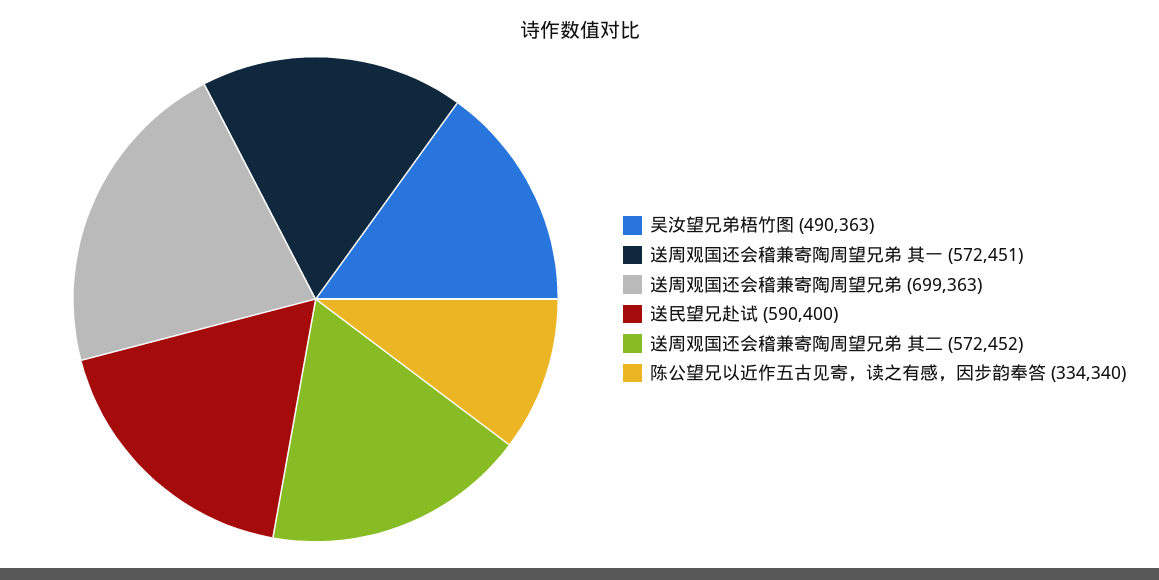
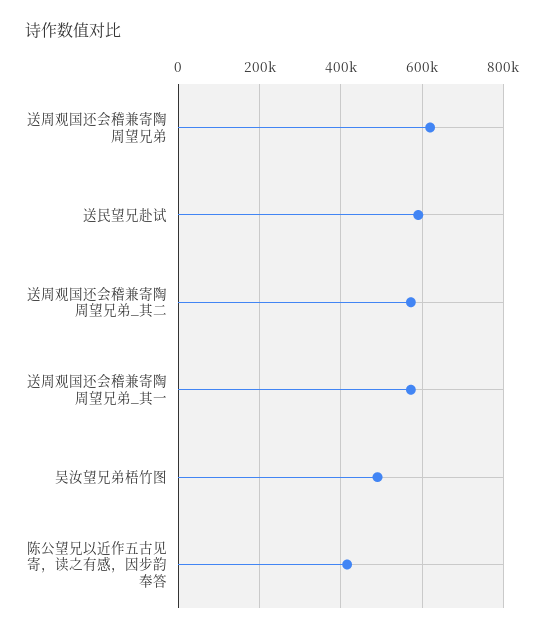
送周观国还会稽兼寄陶周望兄弟: 699363 -> 620000
陈公望兄以近作五古见寄，读之有感，因步韵奉答: 334340 -> 420000

